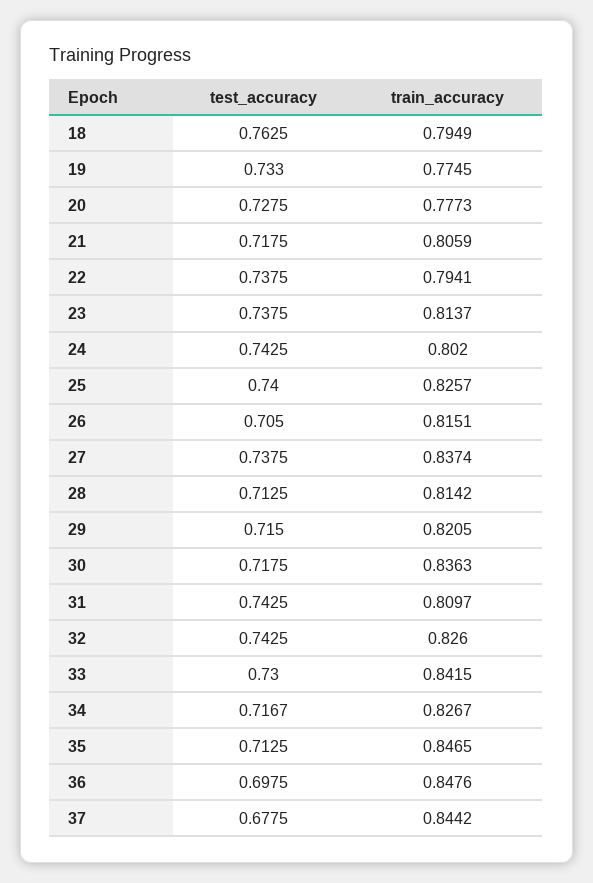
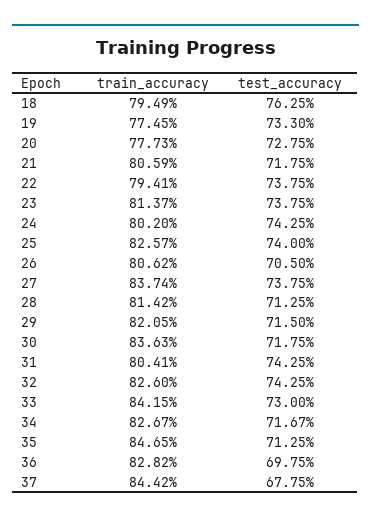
train_accuracy, 26: 0.8151 -> 0.8062
train_accuracy, 31: 0.8097 -> 0.8041
train_accuracy, 36: 0.8476 -> 0.8282

